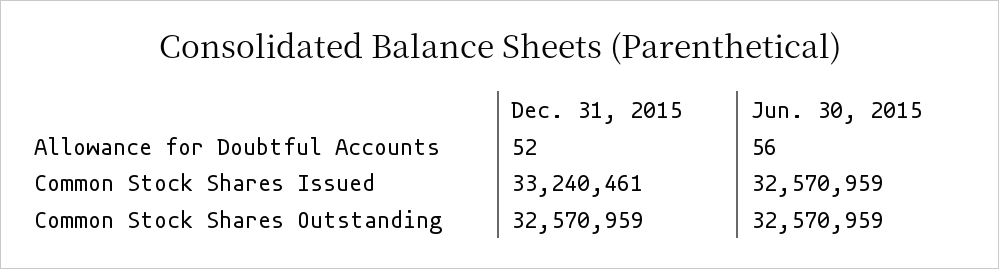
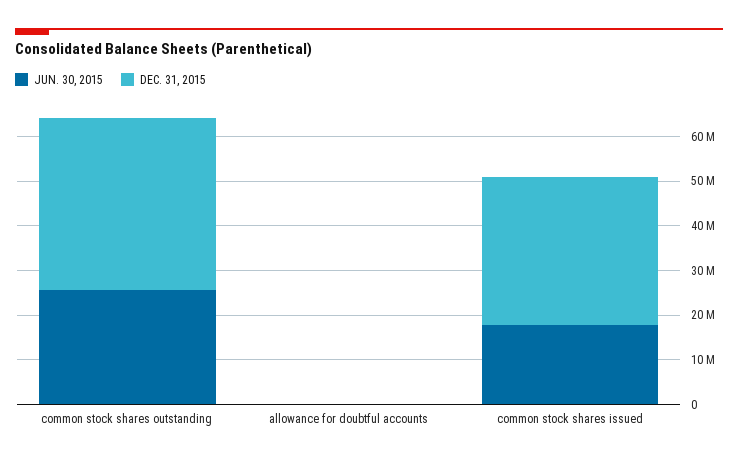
Jun. 30, 2015, Common Stock Shares Issued: 32570959 -> 18000000
Dec. 31, 2015, Common Stock Shares Outstanding: 32570959 -> 38000000
Jun. 30, 2015, Common Stock Shares Outstanding: 32570959 -> 26000000

